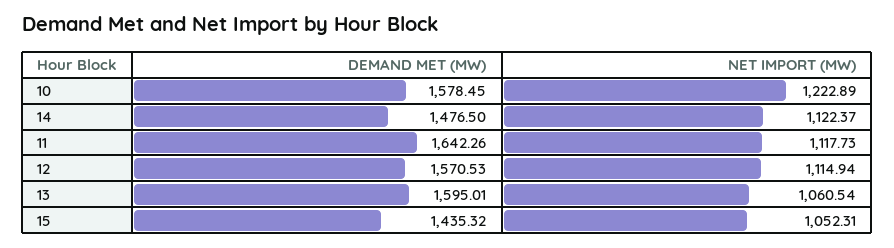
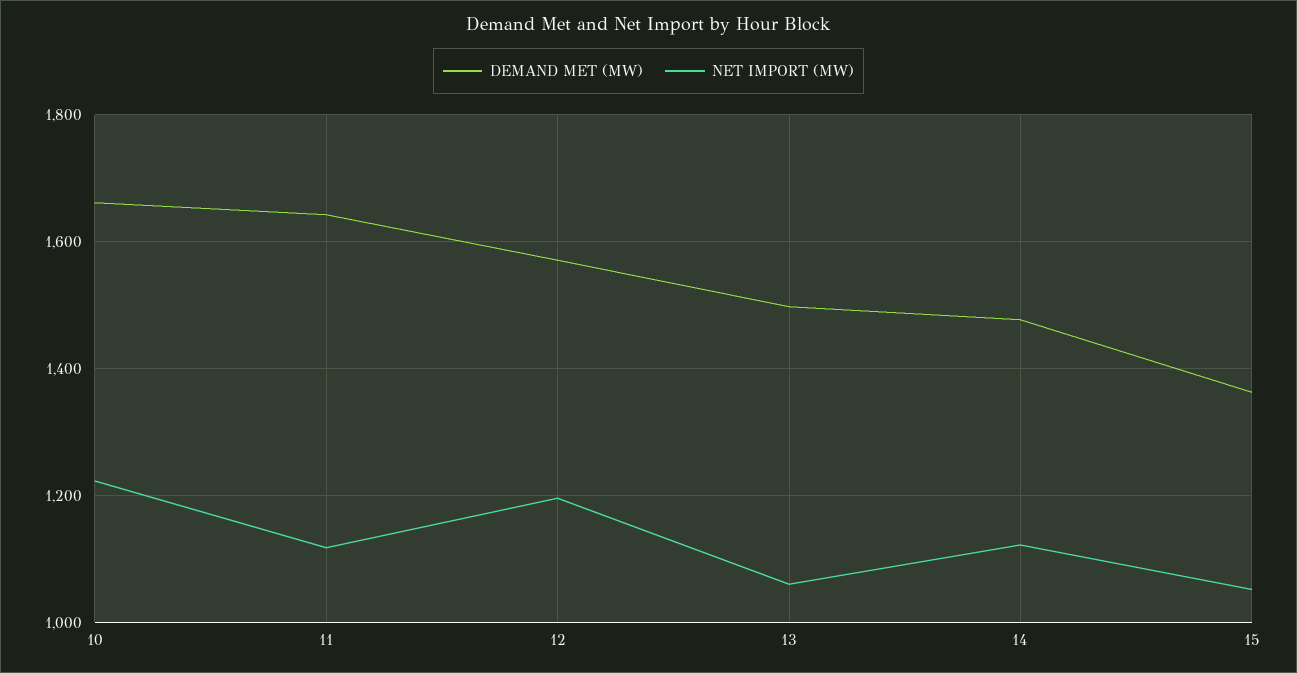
DEMAND MET (MW), 10: 1578.45 -> 1660
NET IMPORT (MW), 12: 1114.94 -> 1200
DEMAND MET (MW), 13: 1595.01 -> 1500
DEMAND MET (MW), 15: 1435.32 -> 1360

